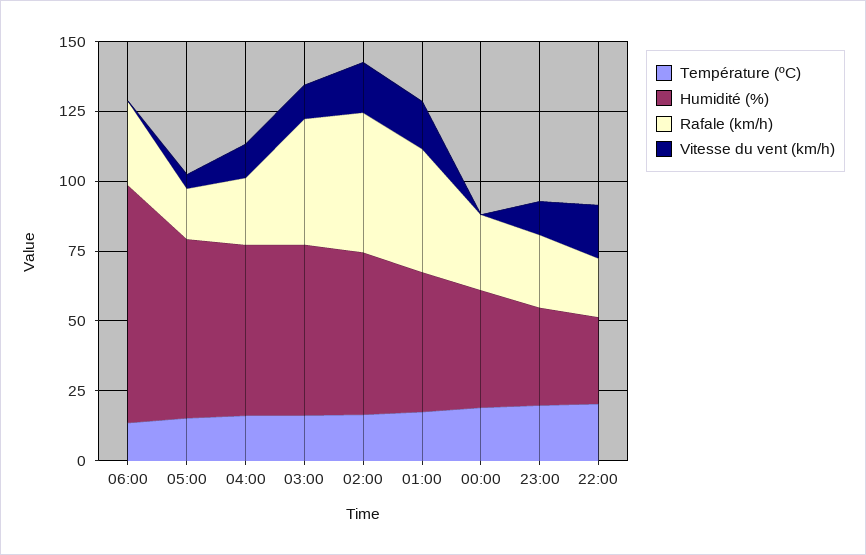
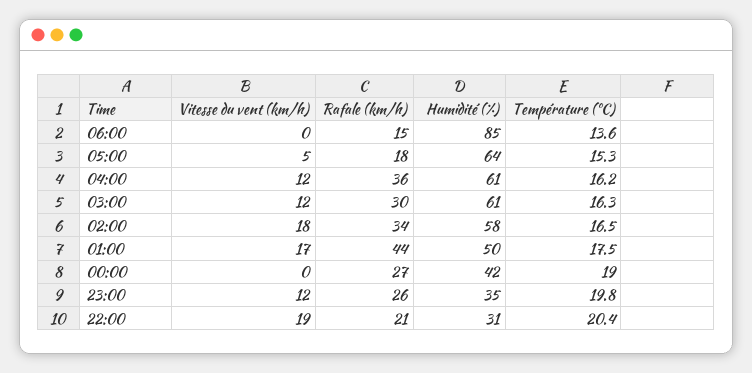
Rafale (km/h), 06:00: 30 -> 15
Rafale (km/h), 04:00: 25 -> 36
Rafale (km/h), 03:00: 45 -> 30
Rafale (km/h), 02:00: 50 -> 34

